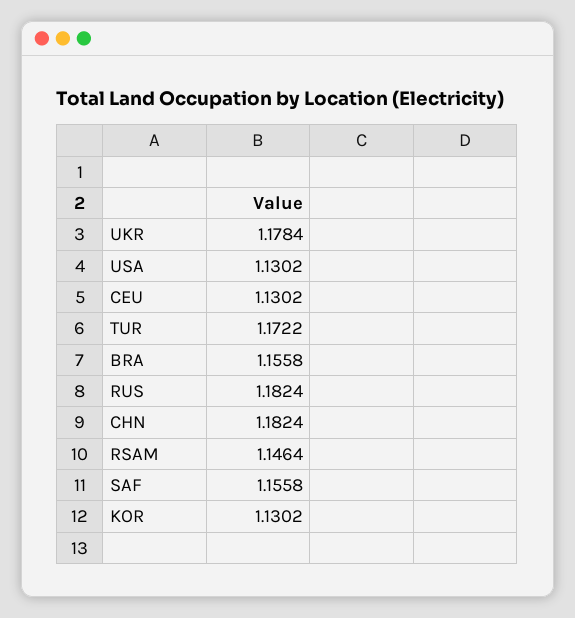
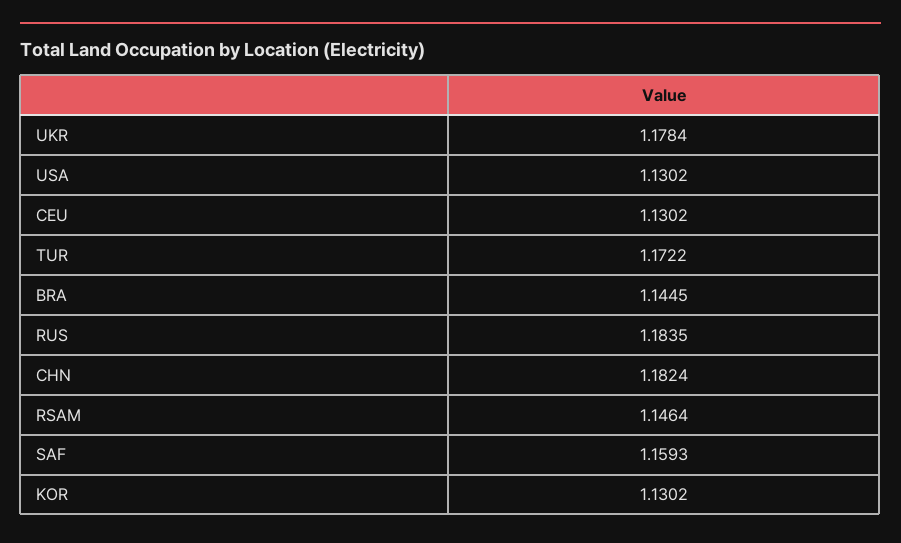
BRA: 1.1558 -> 1.1445
RUS: 1.1824 -> 1.1835
SAF: 1.1558 -> 1.1593

